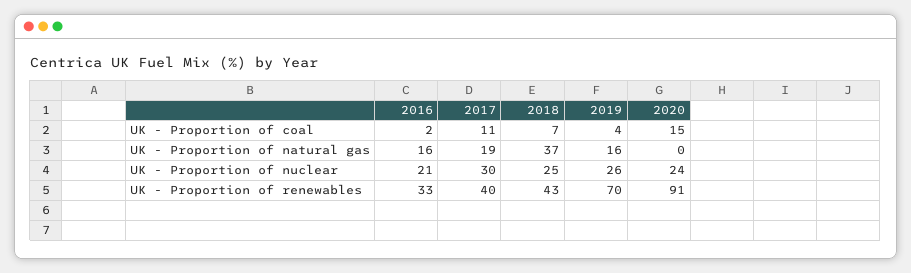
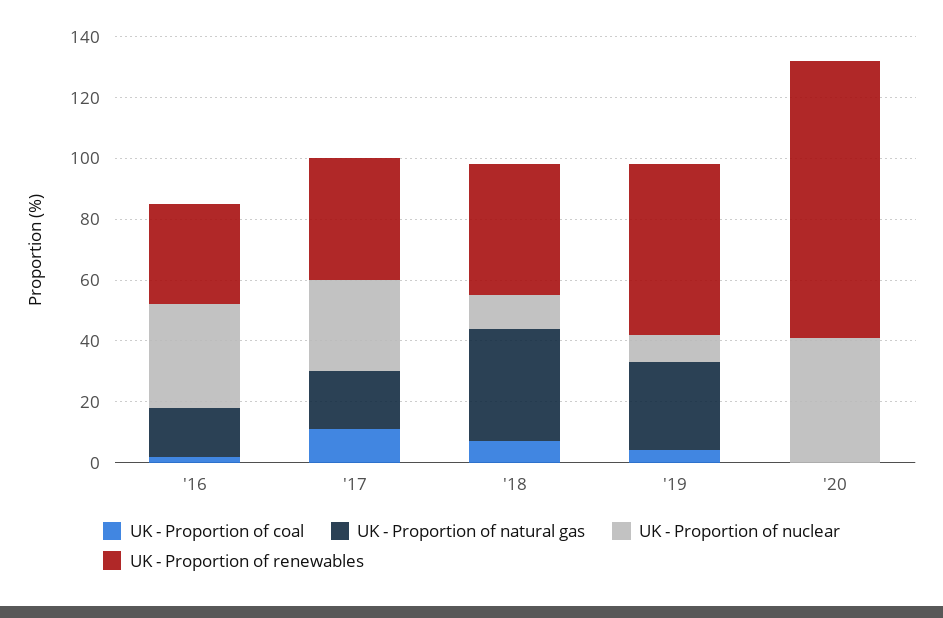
UK - Proportion of coal, 2020: 15 -> 0
UK - Proportion of natural gas, 2019: 16 -> 30
UK - Proportion of nuclear, 2016: 21 -> 35
UK - Proportion of nuclear, 2018: 25 -> 10
UK - Proportion of nuclear, 2019: 26 -> 10
UK - Proportion of nuclear, 2020: 24 -> 40
UK - Proportion of renewables, 2019: 70 -> 55

